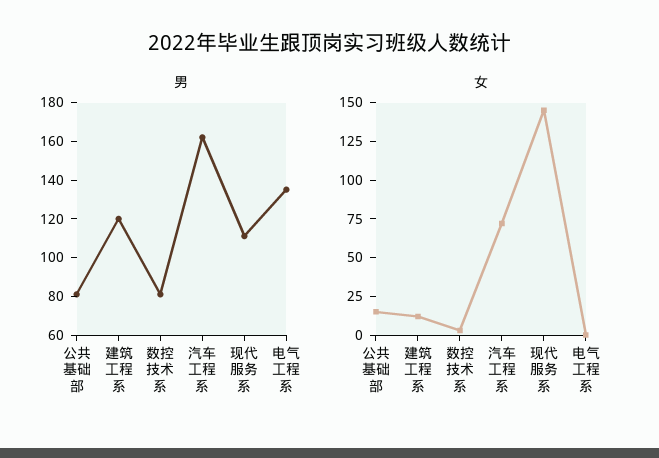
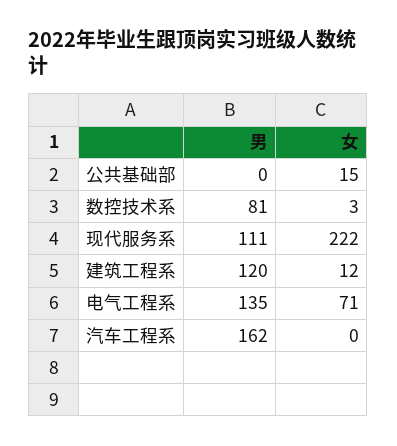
男, 公共基础部: 80 -> 0
女, 汽车工程系: 75 -> 0
女, 现代服务系: 150 -> 222
女, 电气工程系: 0 -> 71

